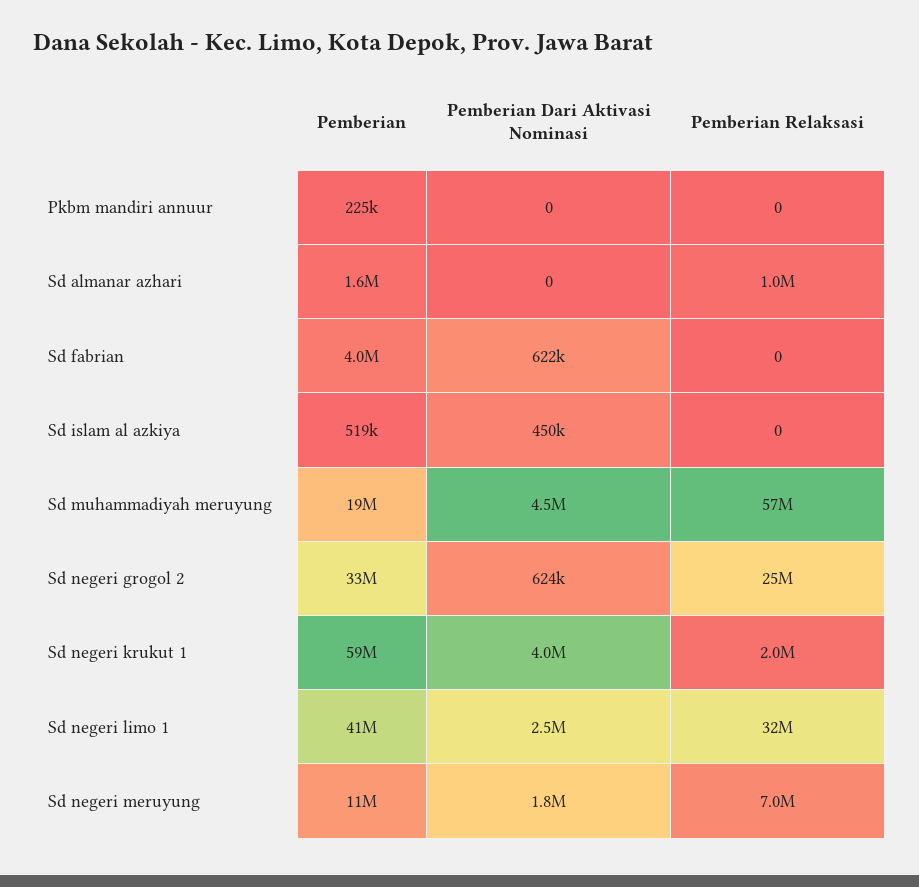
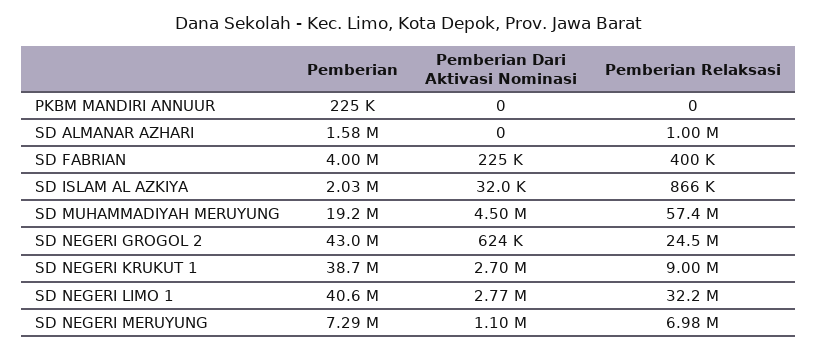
Pemberian Dari Aktivasi Nominasi, Sd fabrian: 622000 -> 225000
Pemberian Relaksasi, Sd fabrian: 0 -> 400000
Pemberian, Sd islam al azkiya: 519000 -> 2030000
Pemberian Dari Aktivasi Nominasi, Sd islam al azkiya: 450000 -> 32000
Pemberian Relaksasi, Sd islam al azkiya: 0 -> 866000
Pemberian, Sd negeri grogol 2: 33000000 -> 43000000
Pemberian, Sd negeri krukut 1: 59000000 -> 38700000
Pemberian Dari Aktivasi Nominasi, Sd negeri krukut 1: 4000000 -> 2700000
Pemberian Relaksasi, Sd negeri krukut 1: 2000000 -> 9000000
Pemberian Dari Aktivasi Nominasi, Sd negeri limo 1: 2500000 -> 2770000
Pemberian, Sd negeri meruyung: 11000000 -> 7290000
Pemberian Dari Aktivasi Nominasi, Sd negeri meruyung: 1800000 -> 1100000

